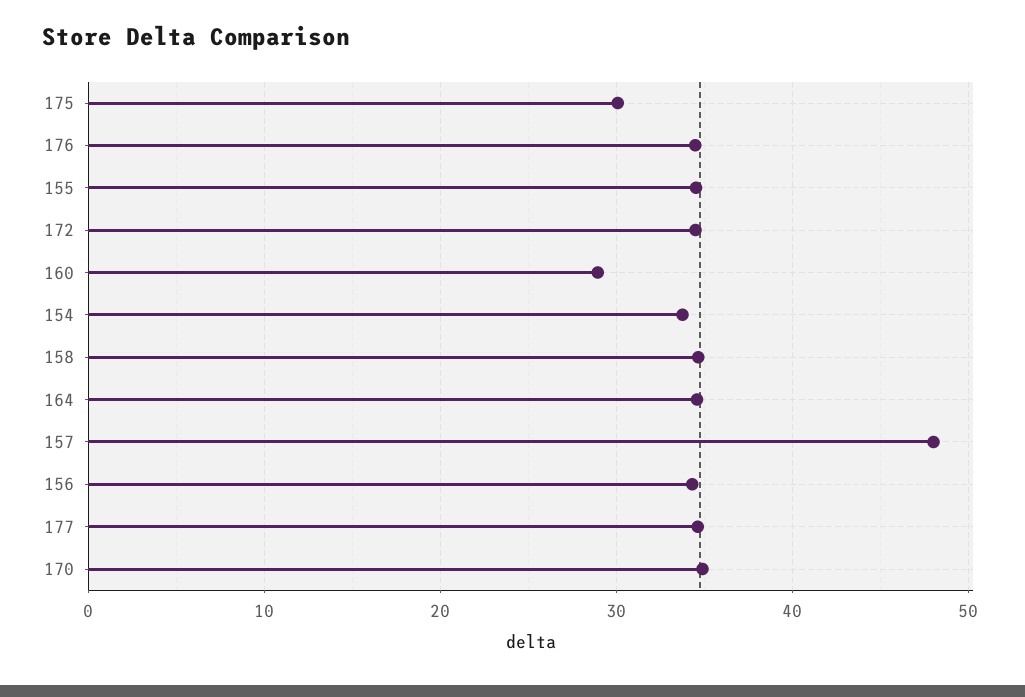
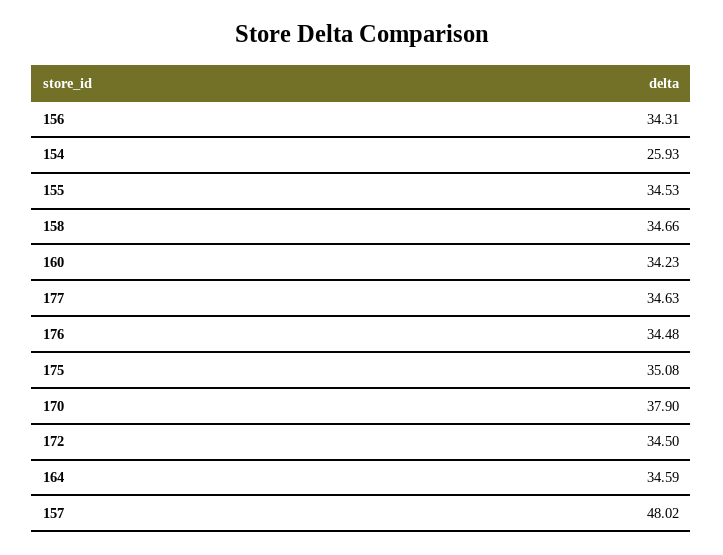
175: 30 -> 35.08
160: 29 -> 34.23
154: 34 -> 25.93
170: 35 -> 37.9

